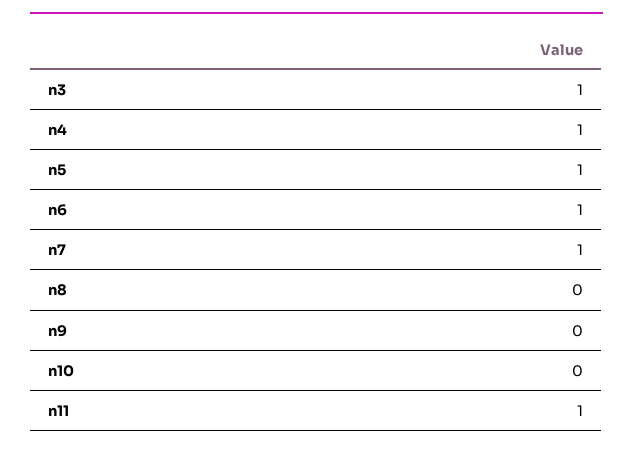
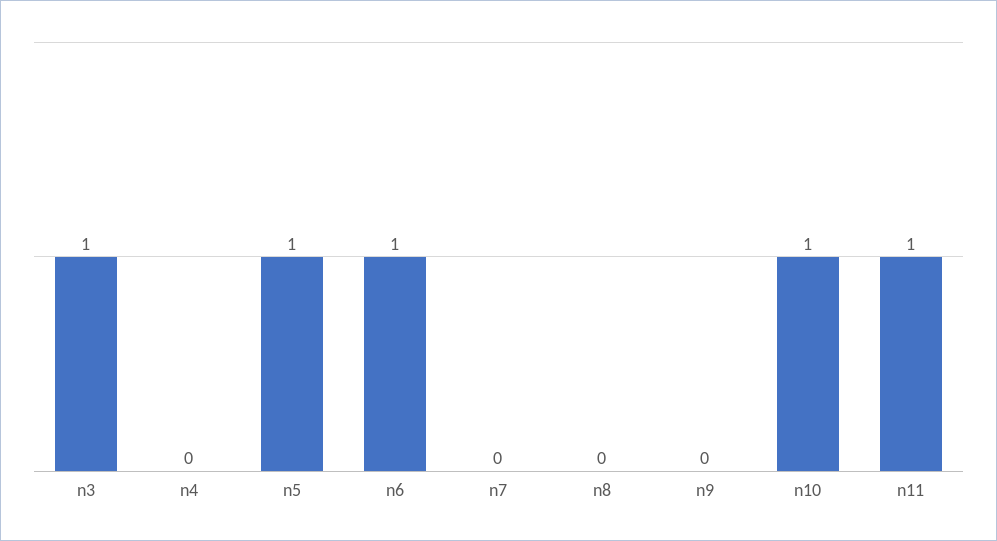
n4: 1 -> 0
n7: 1 -> 0
n10: 0 -> 1

